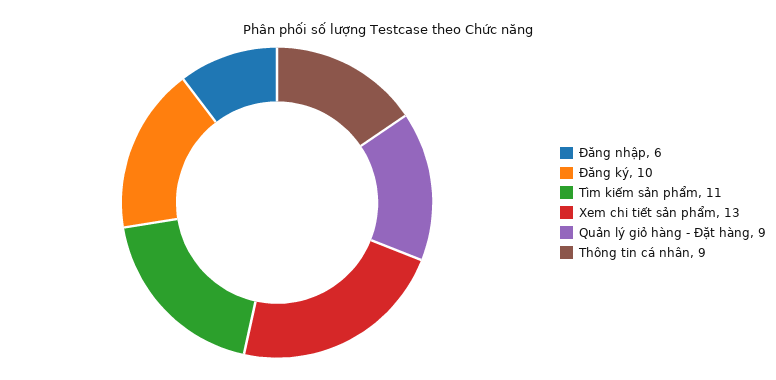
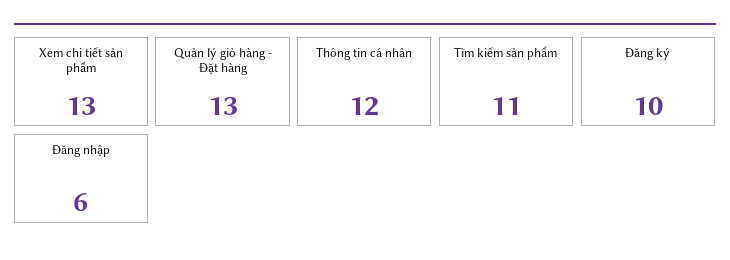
Quản lý giỏ hàng - Đặt hàng: 9 -> 13
Thông tin cá nhân: 9 -> 12

